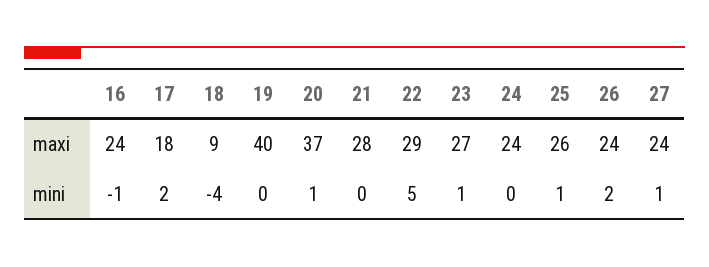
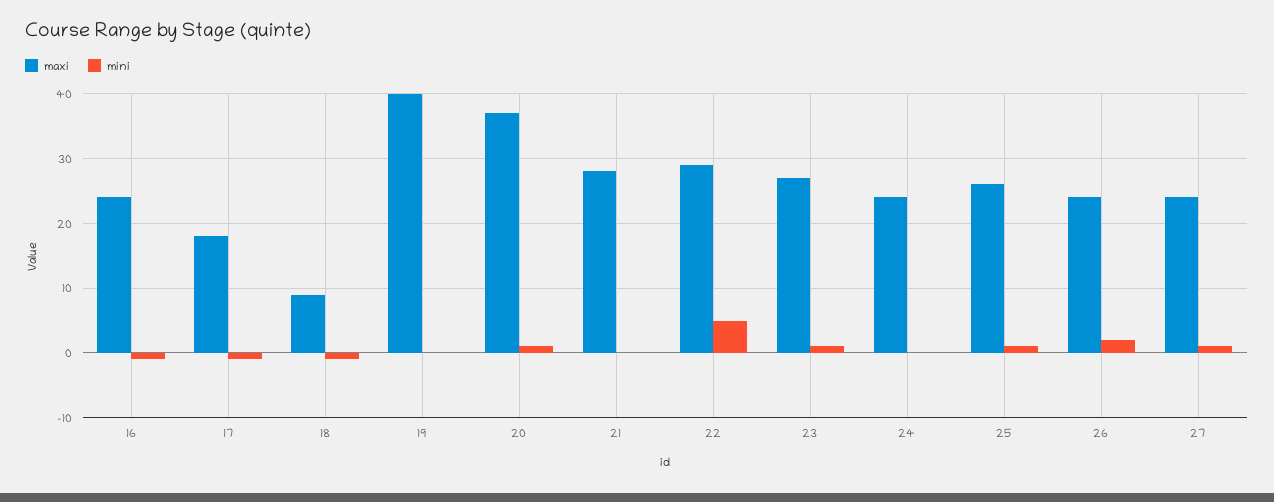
mini, 17: 2 -> -1
mini, 18: -4 -> -1

